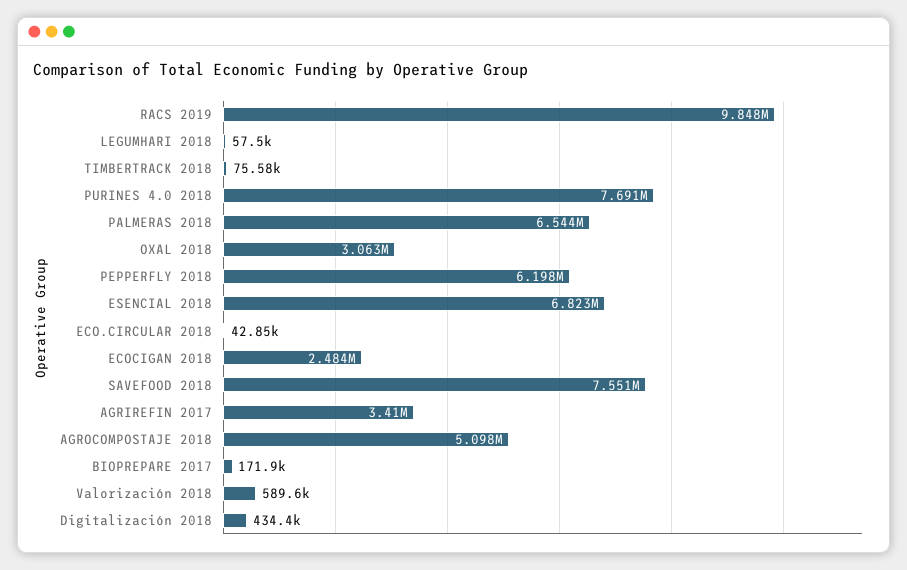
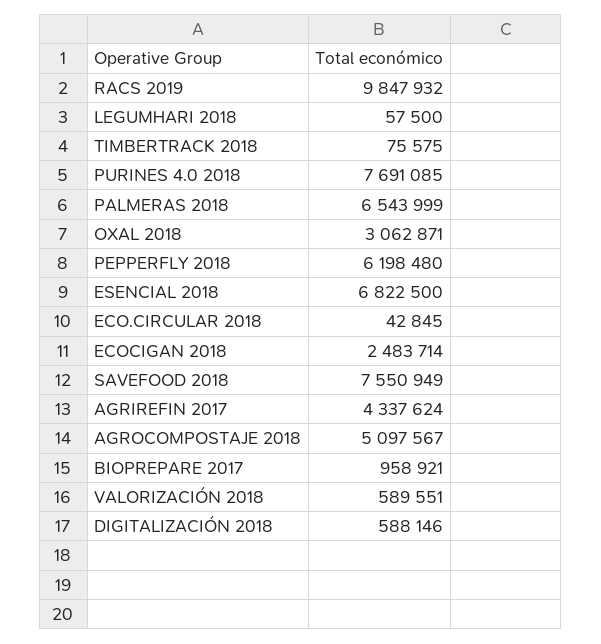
AGRIREFIN 2017: 3410000 -> 4337624
BIOPREPARE 2017: 171900 -> 958921
Digitalización 2018: 434400 -> 588146

